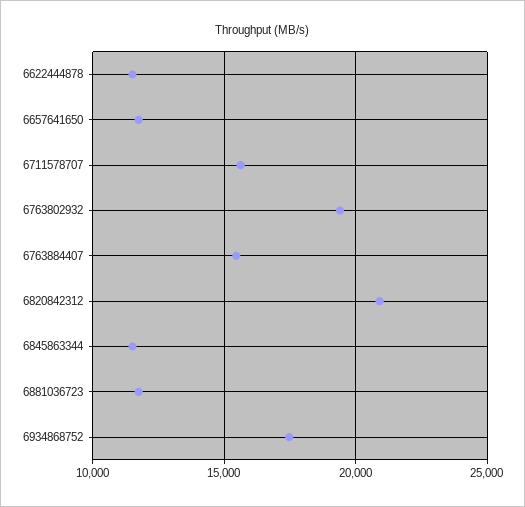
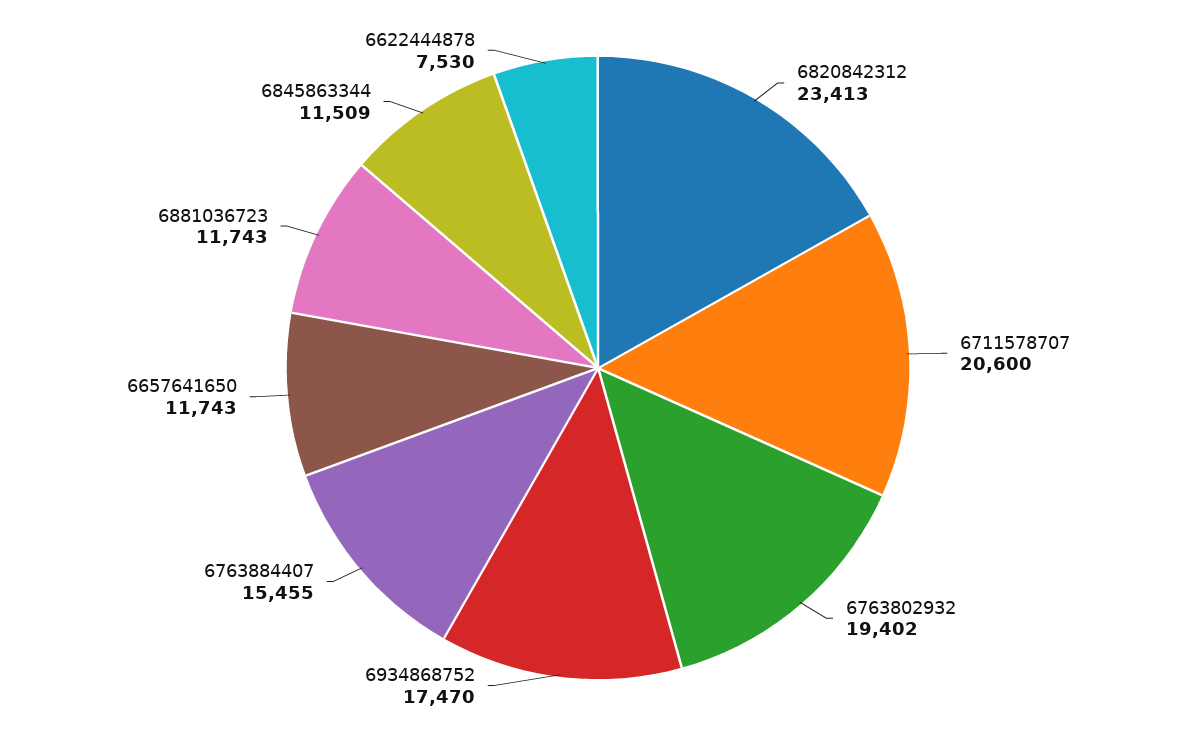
6622444878: 11500 -> 7530
6711578707: 15500 -> 20600
6820842312: 21000 -> 23413

